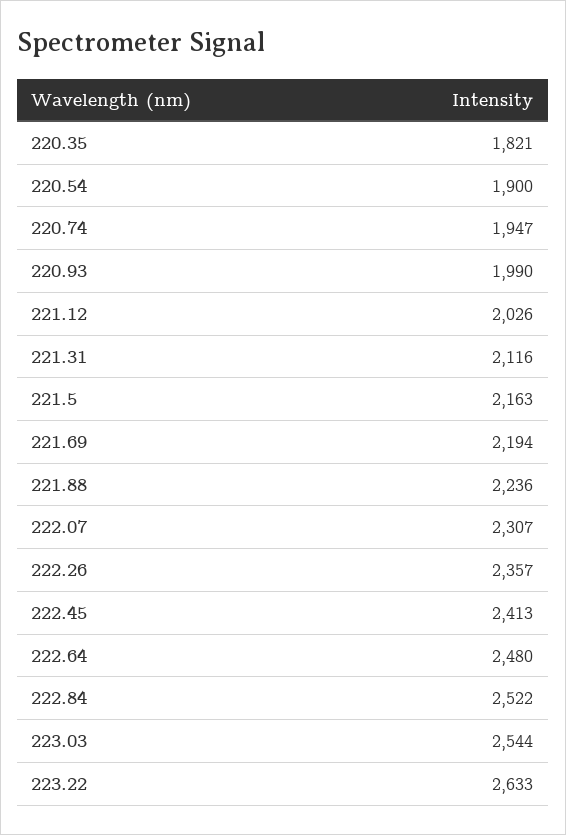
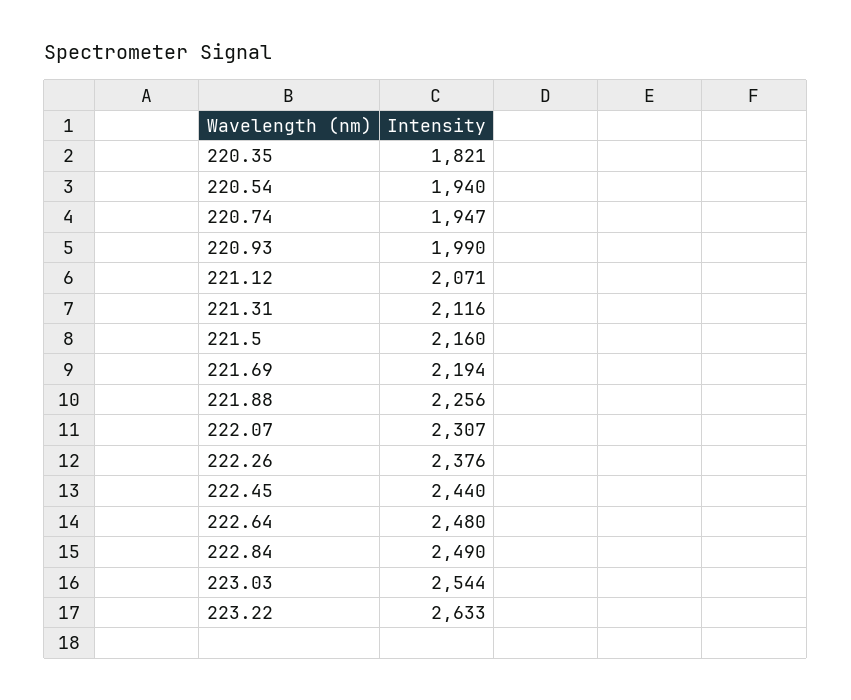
220.54: 1900 -> 1940
221.12: 2026 -> 2071
221.5: 2163 -> 2160
221.88: 2236 -> 2256
222.26: 2357 -> 2376
222.45: 2413 -> 2440
222.84: 2522 -> 2490

